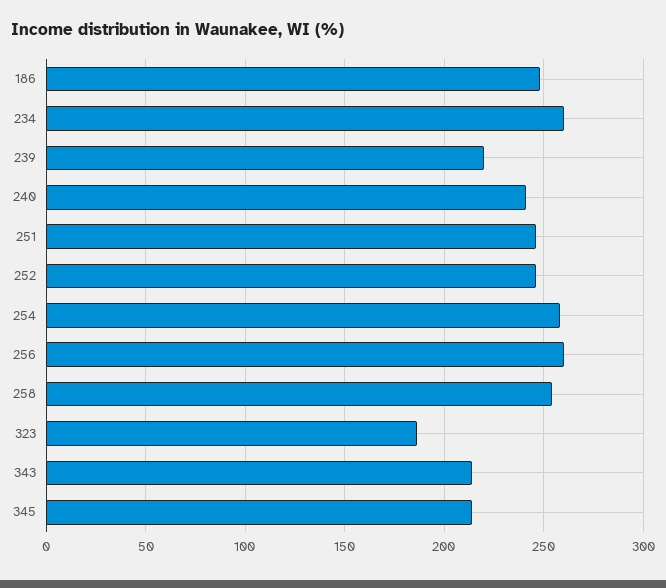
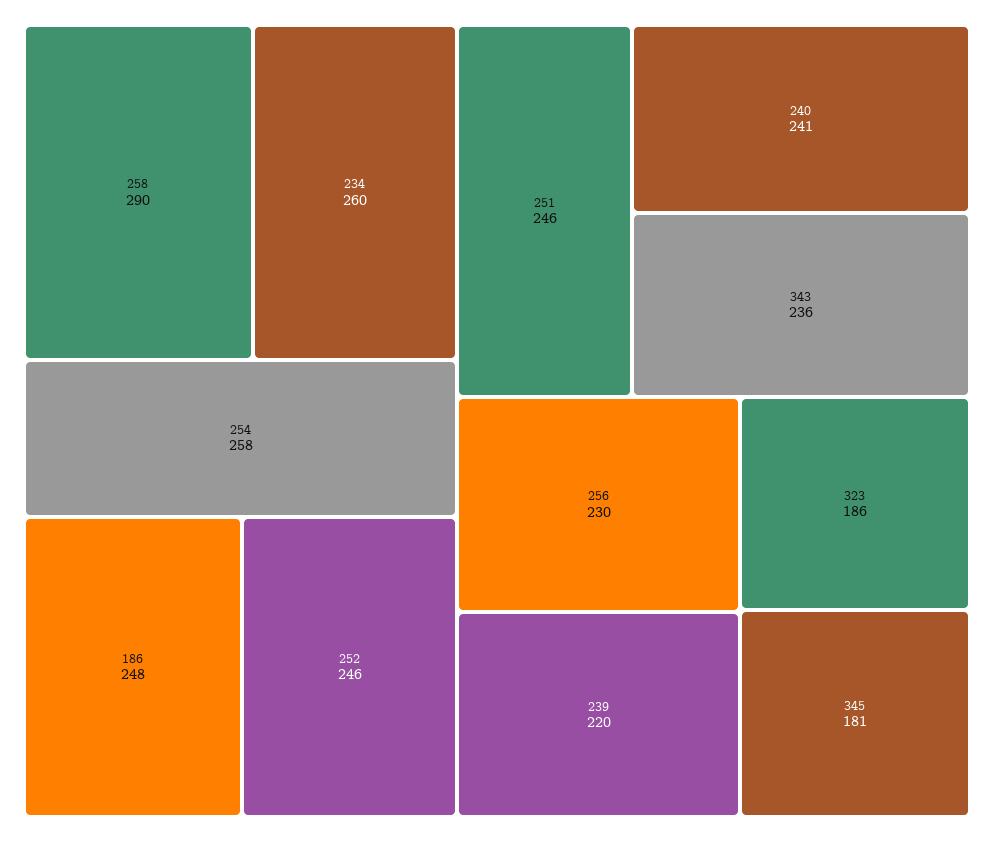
256: 260 -> 230
258: 255 -> 290
343: 215 -> 236
345: 215 -> 181

